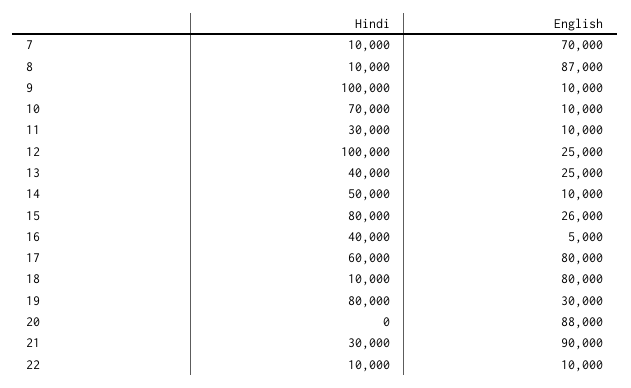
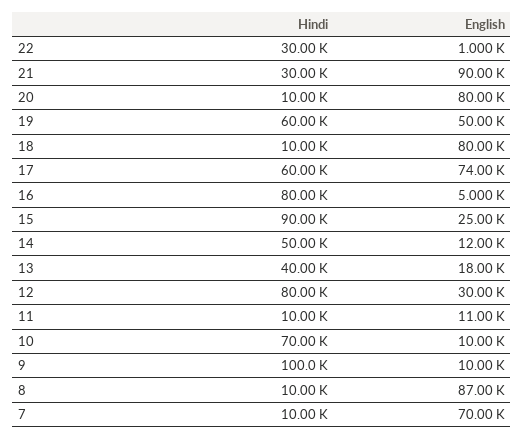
Hindi, 11: 30000 -> 10000
English, 11: 10000 -> 11000
Hindi, 12: 100000 -> 80000
English, 12: 25000 -> 30000
English, 13: 25000 -> 18000
English, 14: 10000 -> 12000
Hindi, 15: 80000 -> 90000
English, 15: 26000 -> 25000
Hindi, 16: 40000 -> 80000
English, 17: 80000 -> 74000
Hindi, 19: 80000 -> 60000
English, 19: 30000 -> 50000
Hindi, 20: 0 -> 10000
English, 20: 88000 -> 80000
Hindi, 22: 10000 -> 30000
English, 22: 10000 -> 1000

